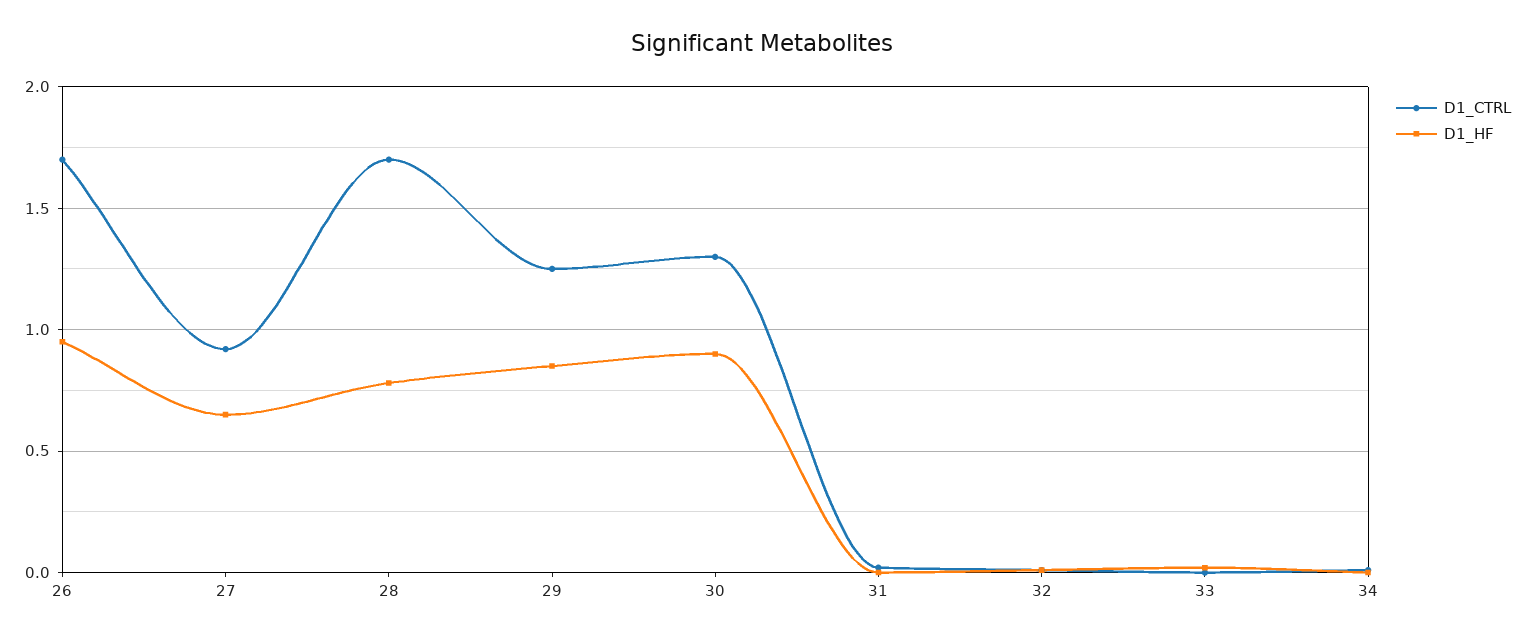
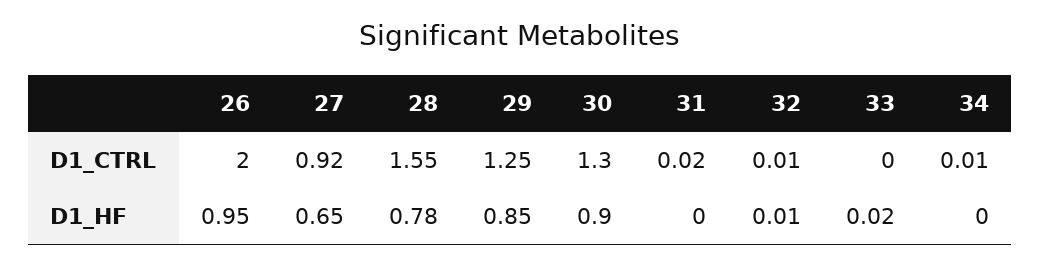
D1_CTRL, 26: 1.7 -> 2
D1_CTRL, 28: 1.7 -> 1.55

